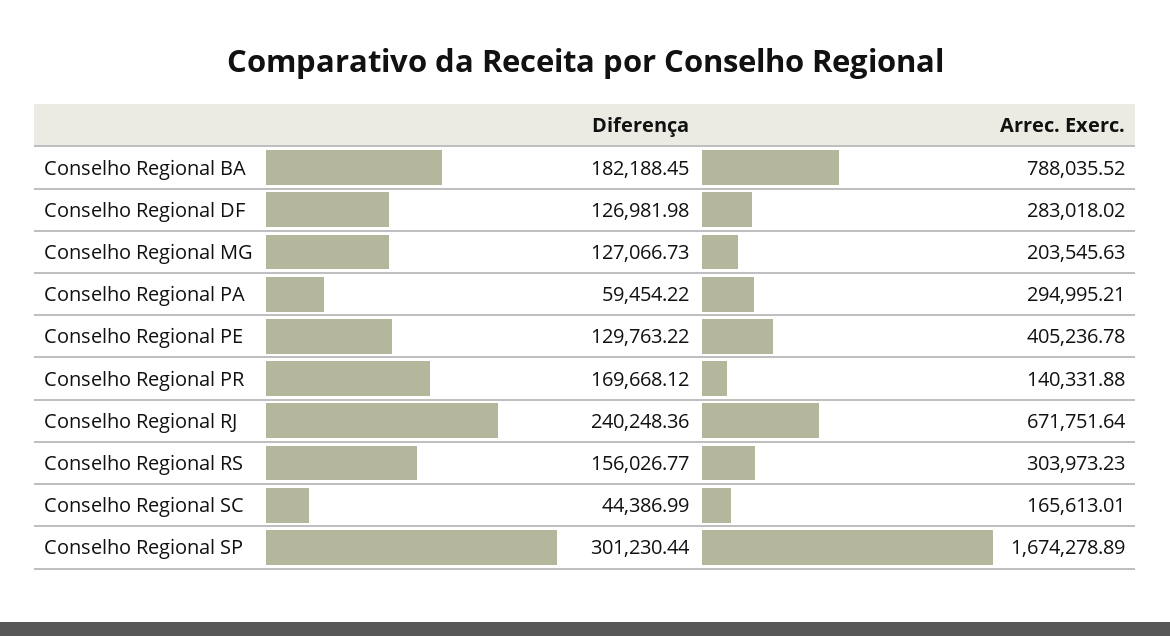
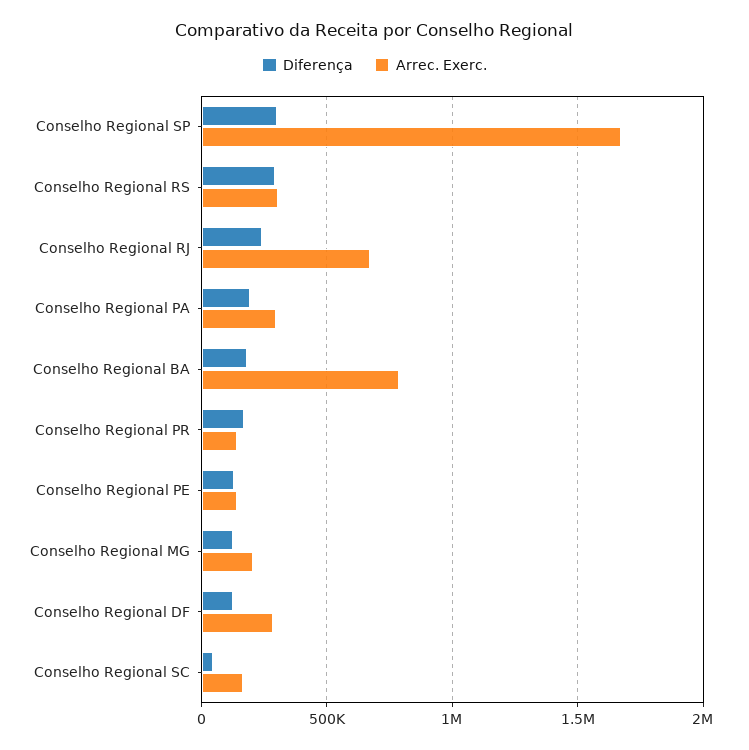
Diferença, Conselho Regional PA: 59454.22 -> 200000
Arrec. Exerc., Conselho Regional PE: 405236.78 -> 150000
Diferença, Conselho Regional RS: 156026.77 -> 300000

